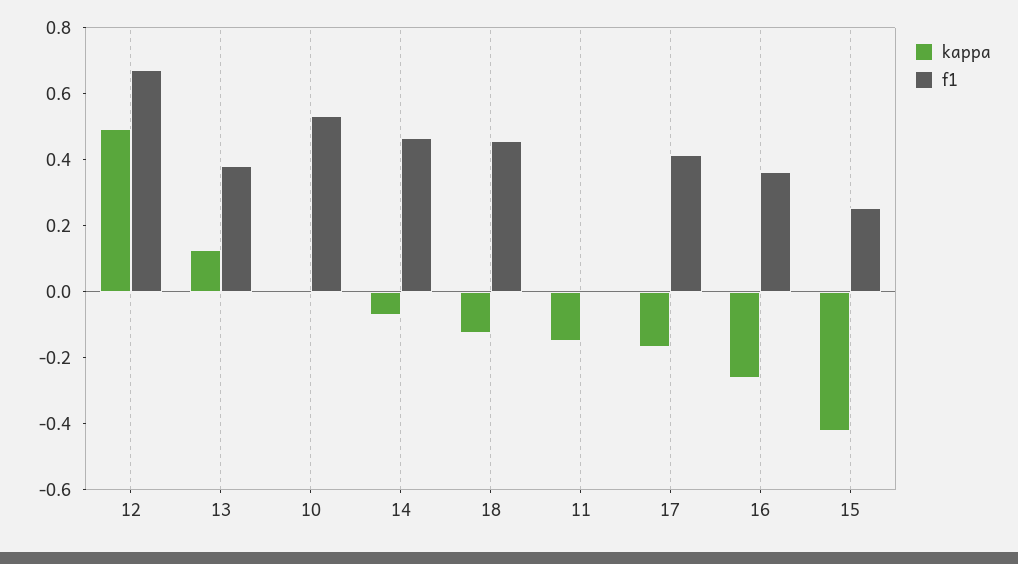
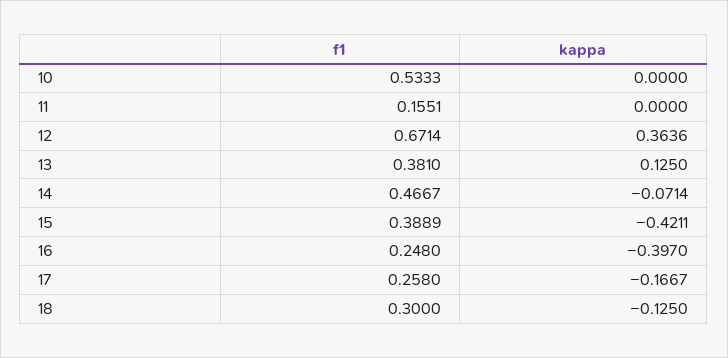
kappa, 12: 0.5 -> 0.3636
f1, 18: 0.45 -> 0.3
kappa, 11: -0.15 -> 0
f1, 11: 0 -> 0.1551
f1, 17: 0.4 -> 0.258
kappa, 16: -0.25 -> -0.397
f1, 16: 0.35 -> 0.248
f1, 15: 0.25 -> 0.3889

